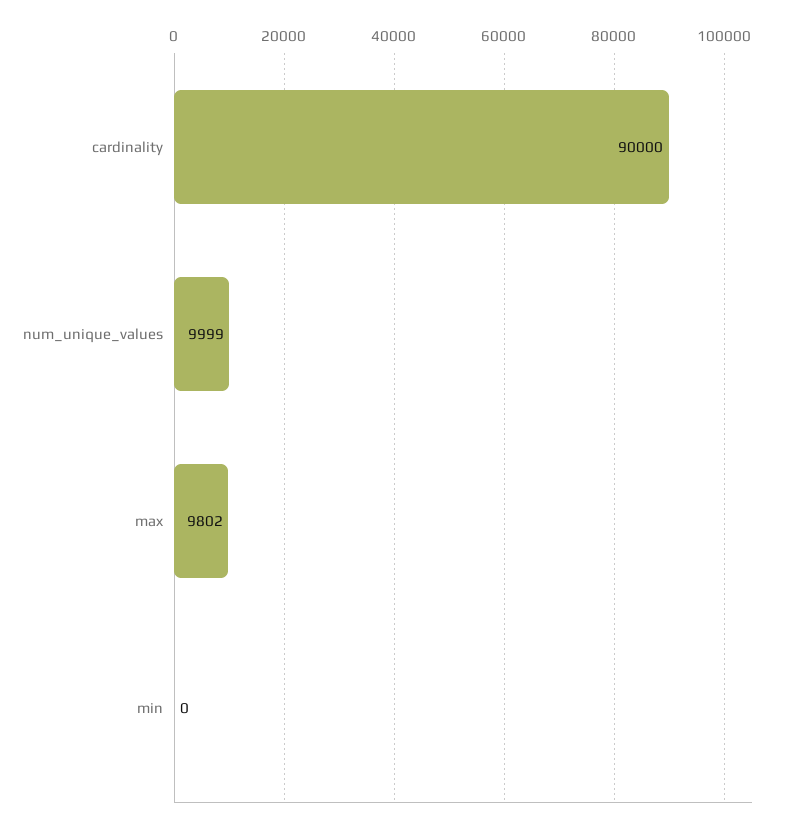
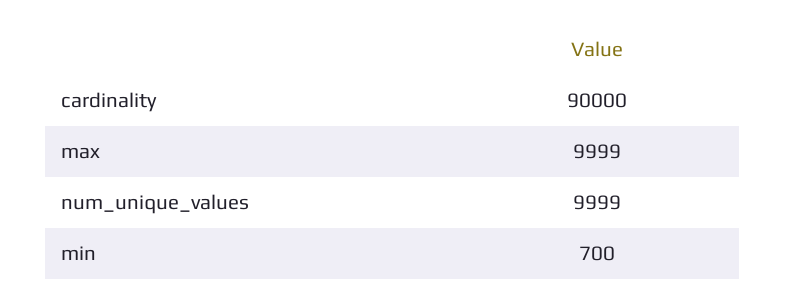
max: 9802 -> 9999
min: 0 -> 700

